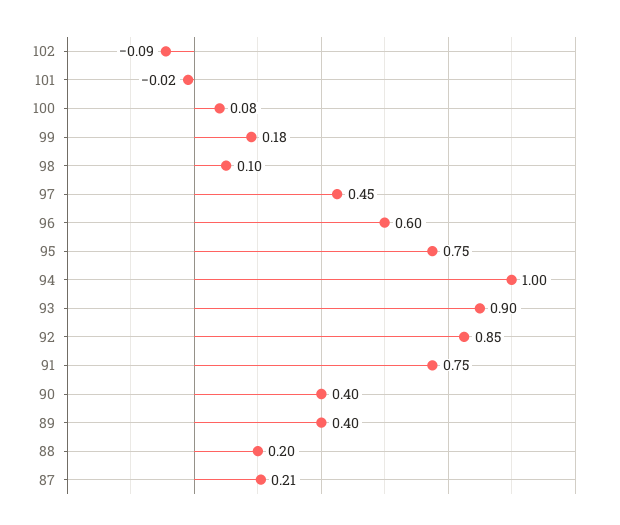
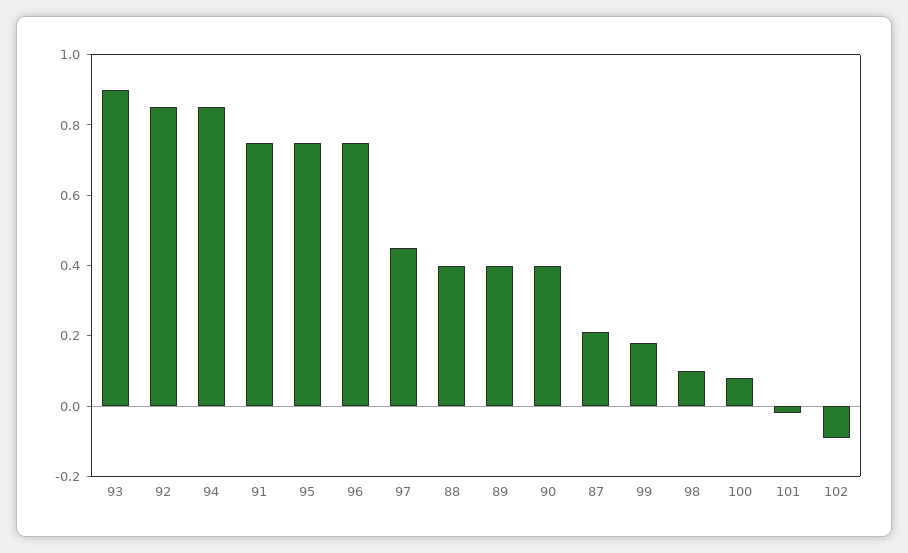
96: 0.6 -> 0.75
94: 1 -> 0.85
88: 0.2 -> 0.4

